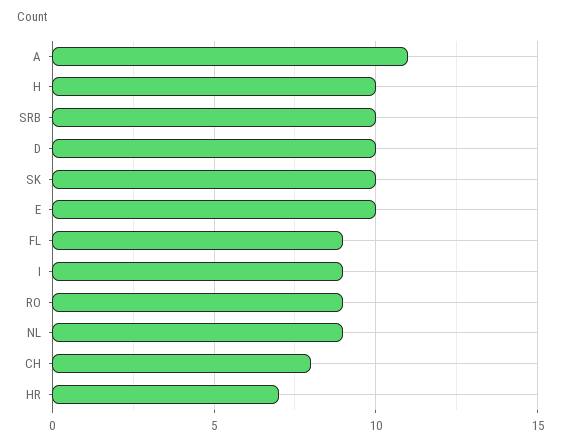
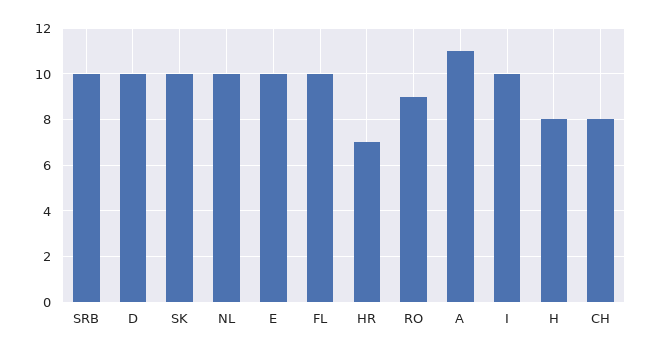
H: 10 -> 8
FL: 9 -> 10
I: 9 -> 10
NL: 9 -> 10

